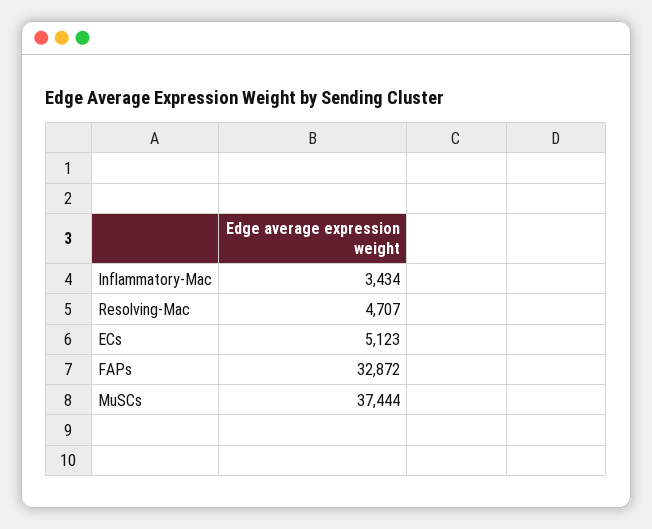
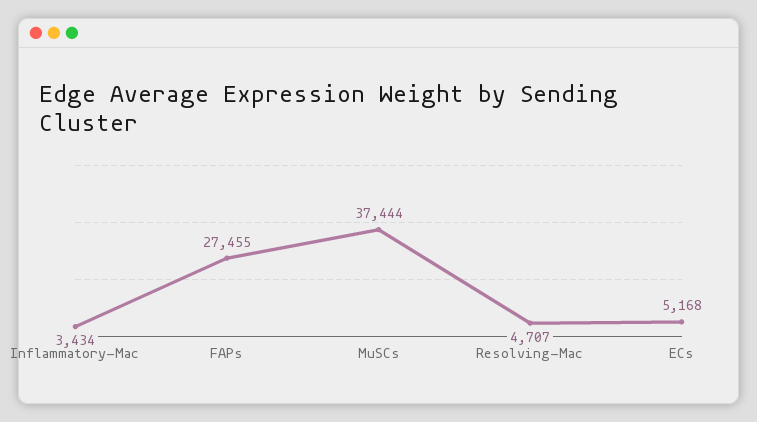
ECs: 5123 -> 5168
FAPs: 32872 -> 27455

